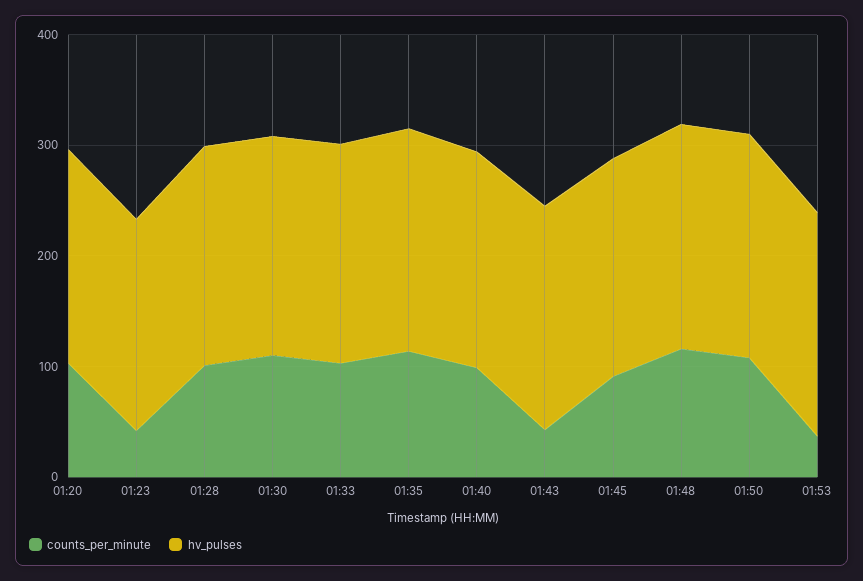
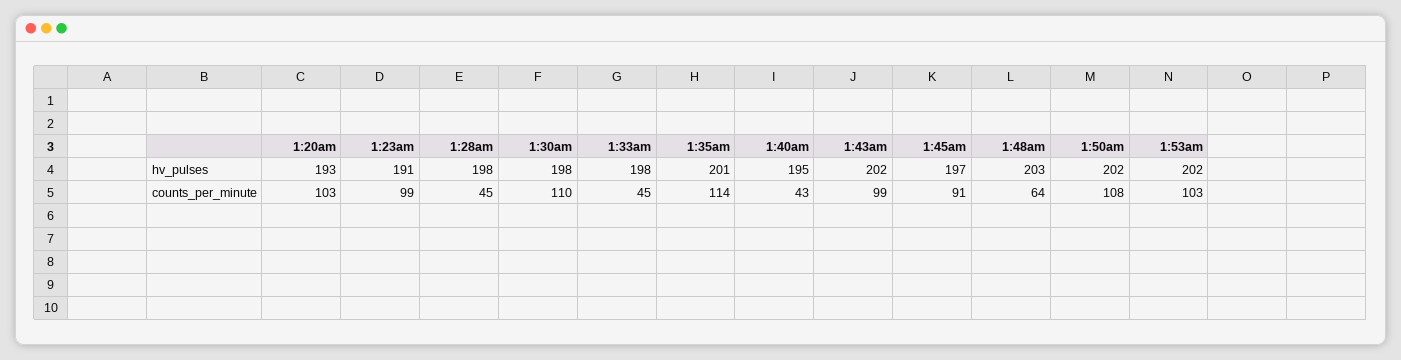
counts_per_minute, 01:23: 40 -> 99
counts_per_minute, 01:28: 100 -> 45
counts_per_minute, 01:33: 100 -> 45
counts_per_minute, 01:40: 100 -> 43
counts_per_minute, 01:43: 40 -> 99
counts_per_minute, 01:48: 120 -> 64
counts_per_minute, 01:53: 40 -> 103

